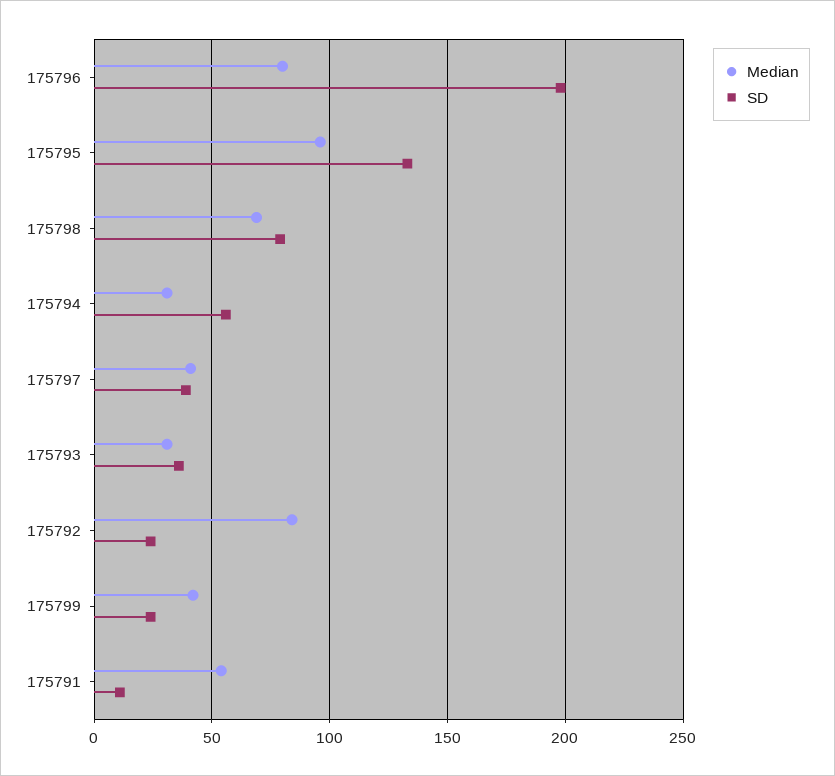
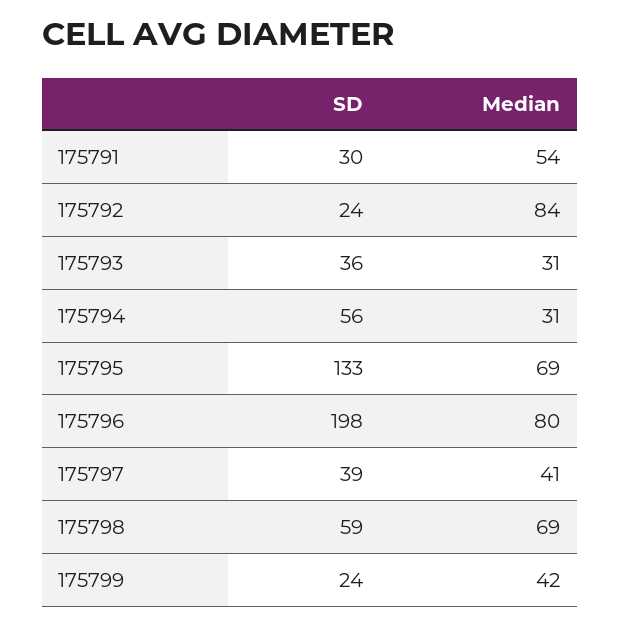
Median, 175795: 95 -> 69
SD, 175798: 80 -> 59
SD, 175791: 10 -> 30

